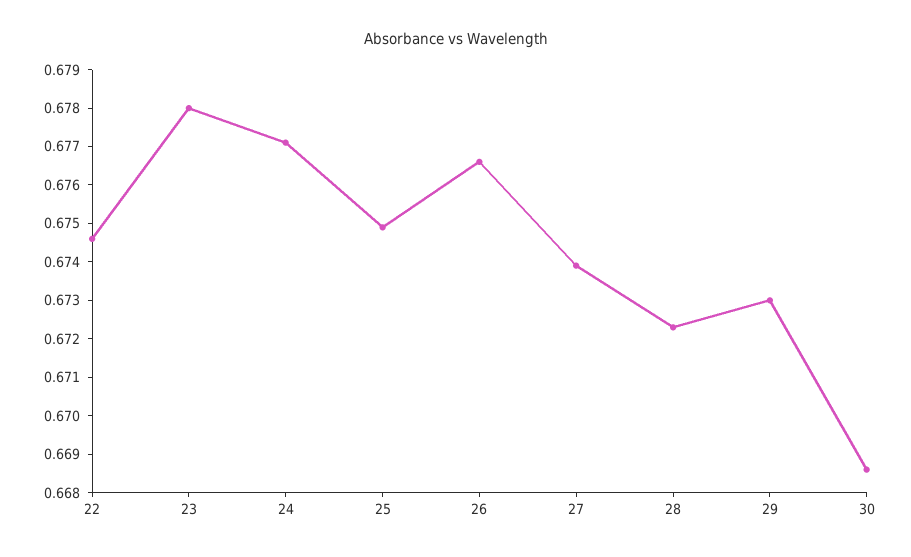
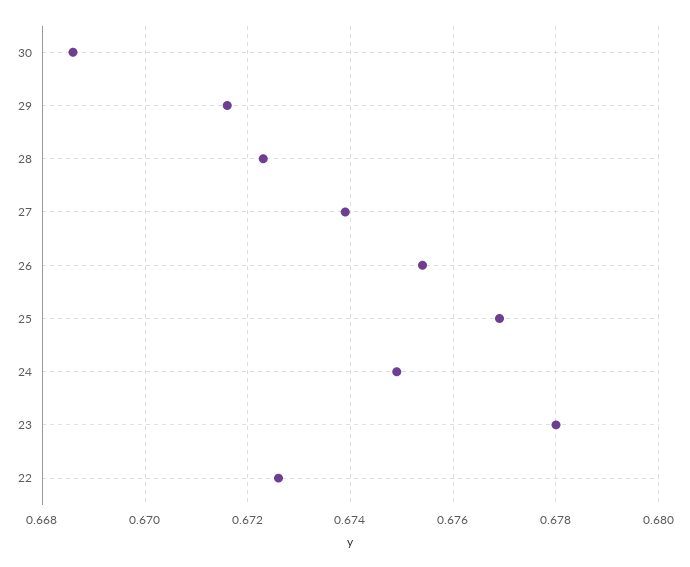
22: 0.6745 -> 0.6725
24: 0.677 -> 0.675
25: 0.675 -> 0.677
26: 0.6765 -> 0.6755
29: 0.673 -> 0.6715

